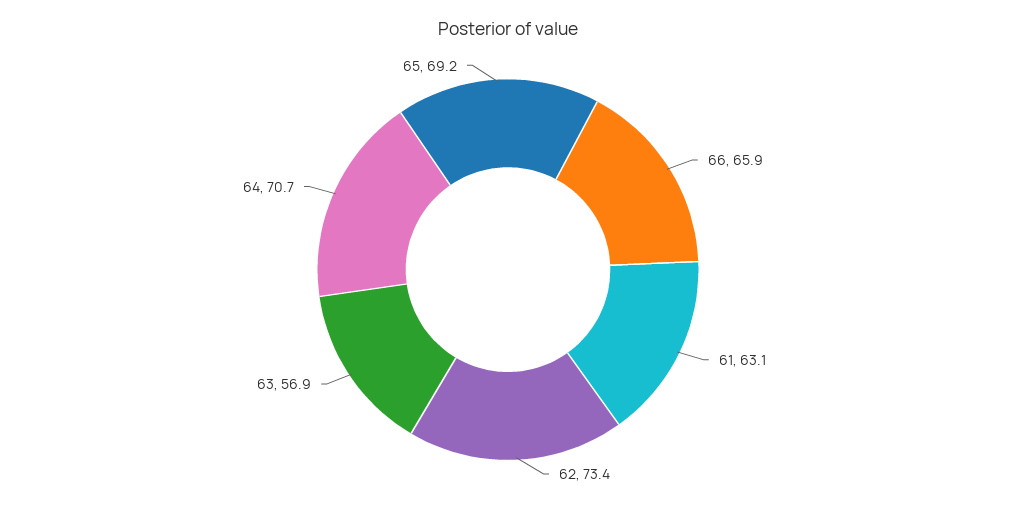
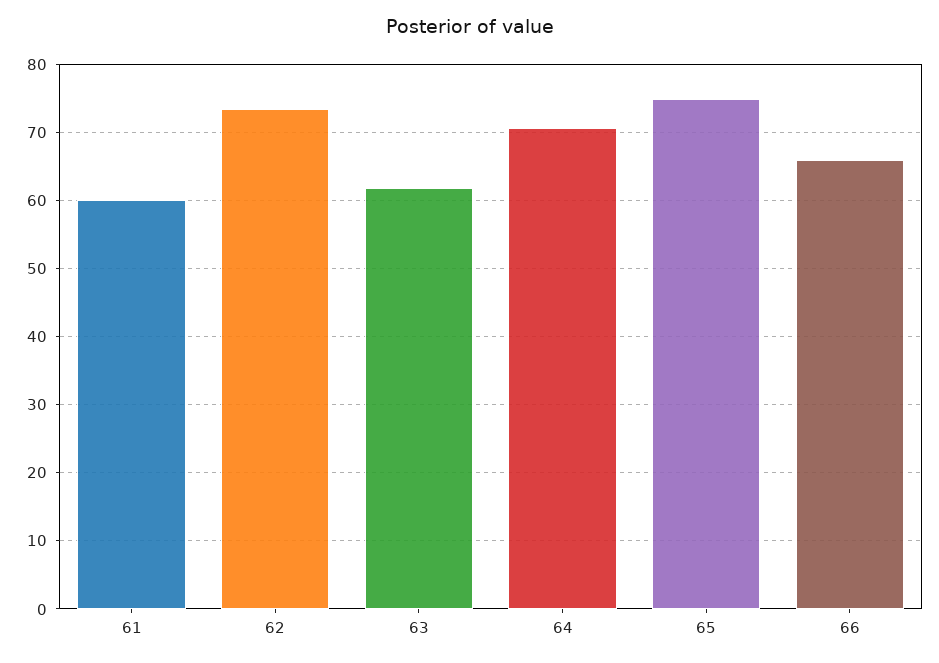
61: 63.1 -> 60
63: 56.9 -> 62
65: 69.2 -> 75

